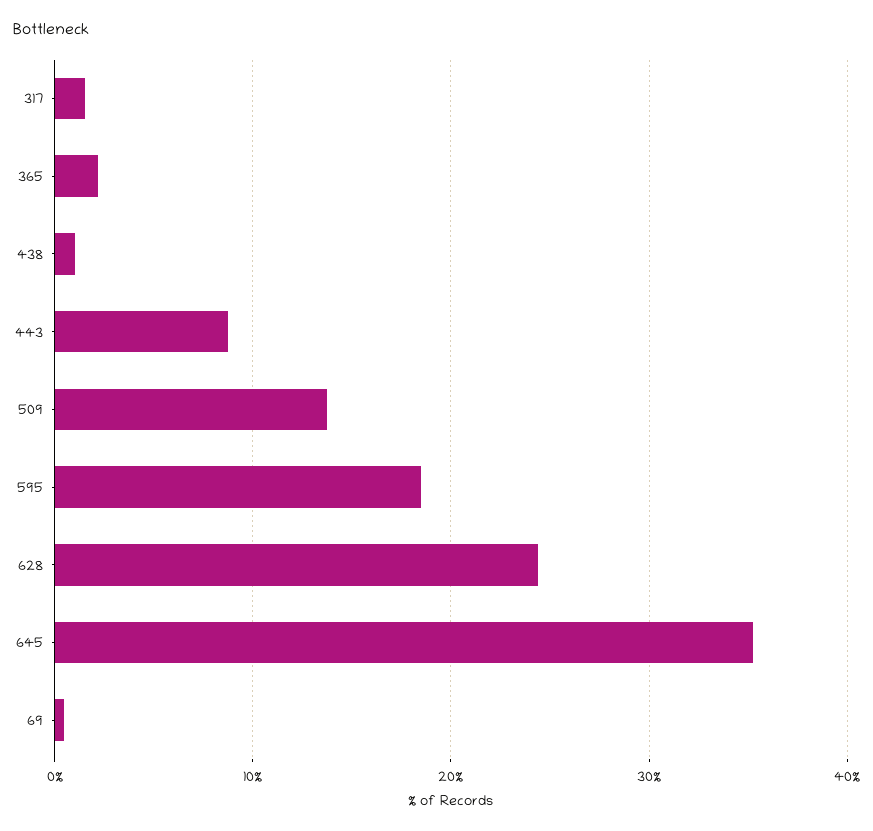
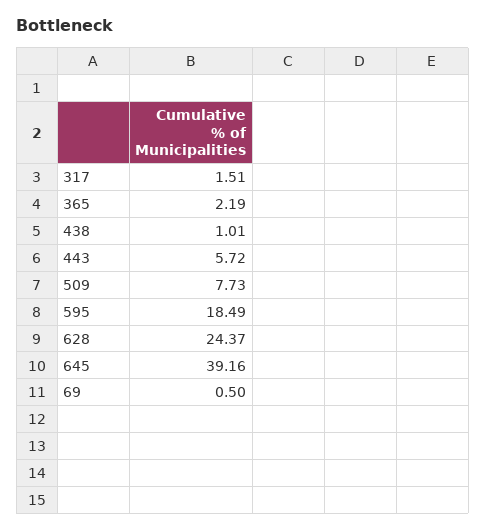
443: 9 -> 5.72
509: 14 -> 7.73
645: 35 -> 39.16

